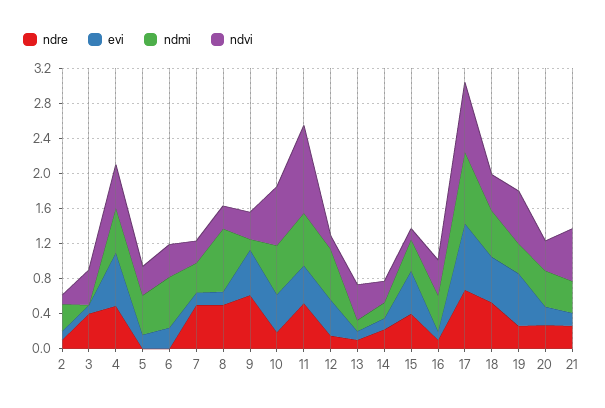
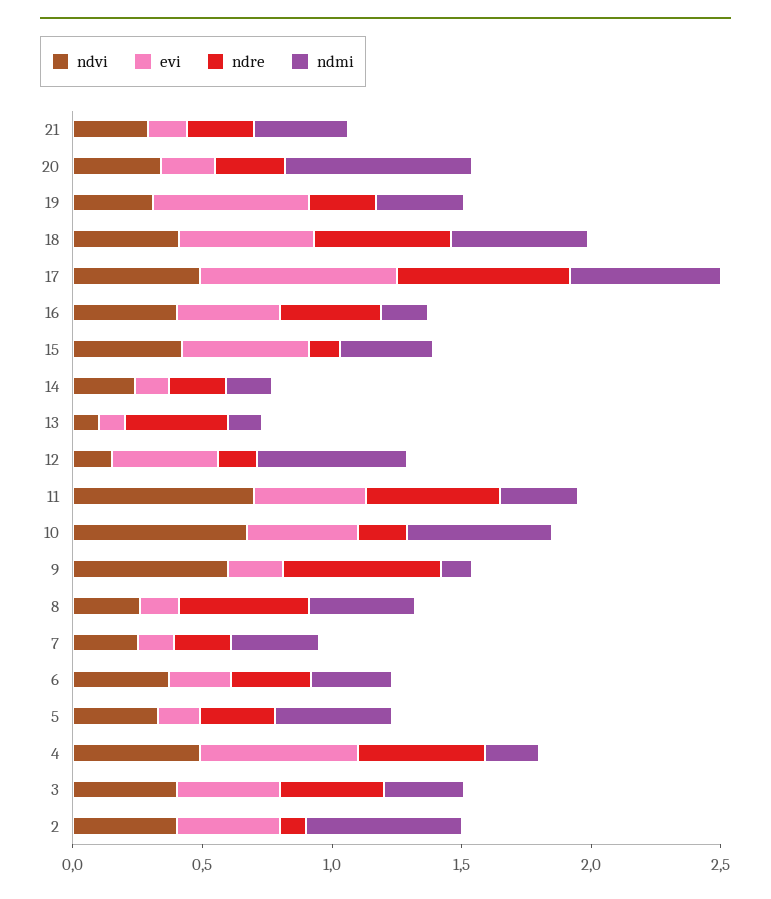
evi, 2: 0.1 -> 0.4
ndmi, 2: 0.3 -> 0.6
ndvi, 2: 0.1 -> 0.4
evi, 3: 0.1 -> 0.4
ndmi, 3: 0 -> 0.3
ndmi, 4: 0.5 -> 0.2
ndre, 5: 0 -> 0.3
ndre, 6: 0 -> 0.3
ndmi, 6: 0.6 -> 0.3
ndre, 7: 0.5 -> 0.2
ndmi, 8: 0.7 -> 0.4
evi, 9: 0.5 -> 0.2
ndvi, 9: 0.3 -> 0.6
ndmi, 11: 0.6 -> 0.3
ndvi, 11: 1 -> 0.7
ndre, 13: 0.1 -> 0.4
ndvi, 13: 0.4 -> 0.1
ndre, 15: 0.4 -> 0.1
ndvi, 15: 0.1 -> 0.4
ndre, 16: 0.1 -> 0.4
evi, 16: 0.1 -> 0.4
ndmi, 16: 0.4 -> 0.2
ndmi, 17: 0.8 -> 0.6
ndvi, 17: 0.8 -> 0.5
ndvi, 19: 0.6 -> 0.3
ndmi, 20: 0.4 -> 0.7
ndvi, 21: 0.6 -> 0.3

